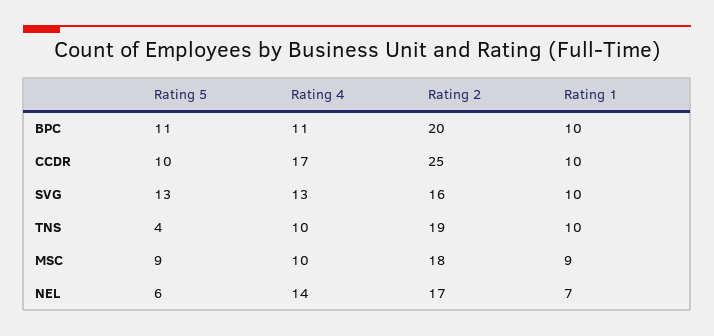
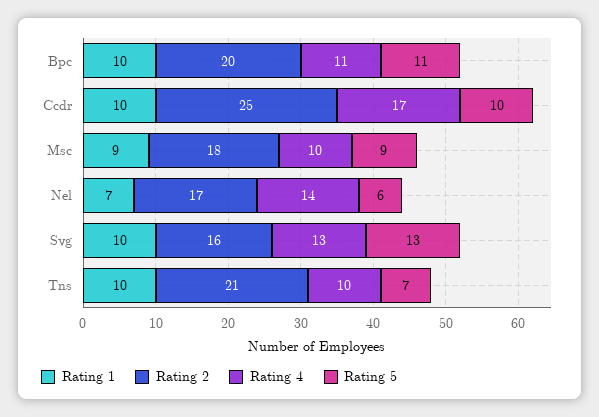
Rating 5, TNS: 4 -> 7
Rating 2, TNS: 19 -> 21

